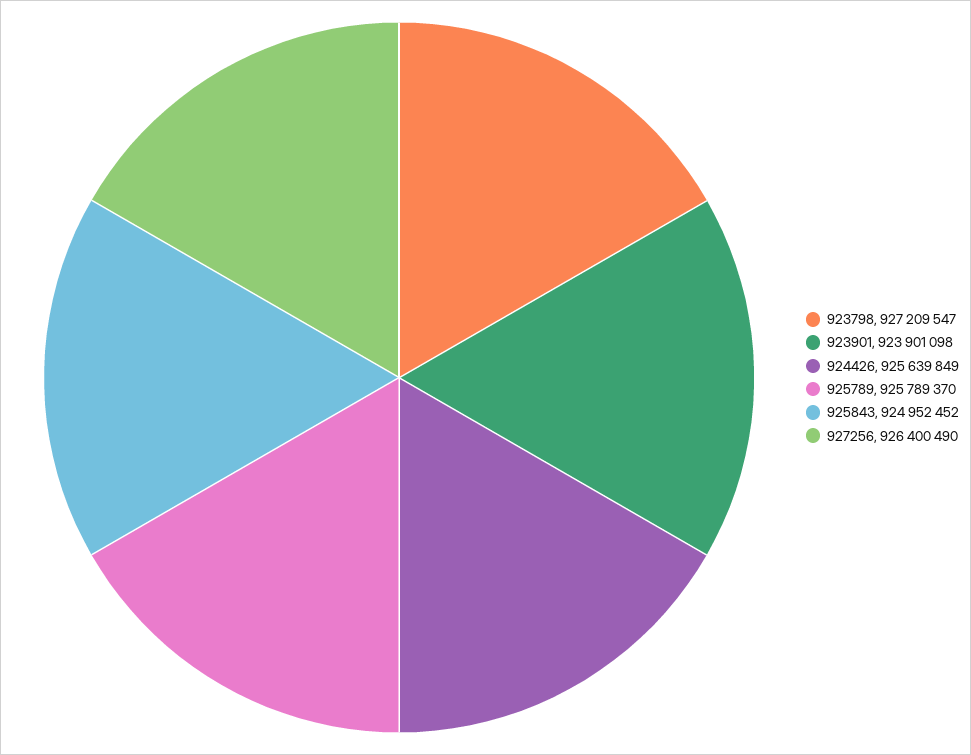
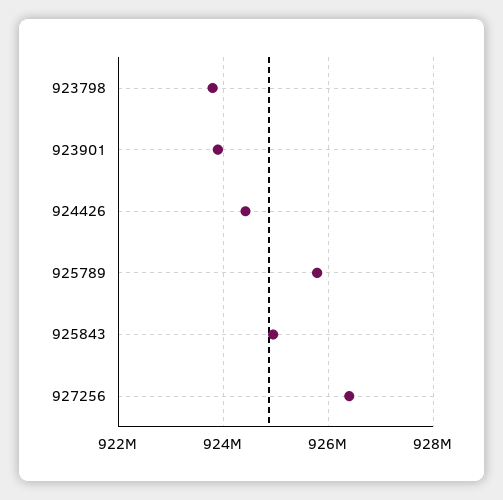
923798: 927209547 -> 923800000
924426: 925639849 -> 924400000

